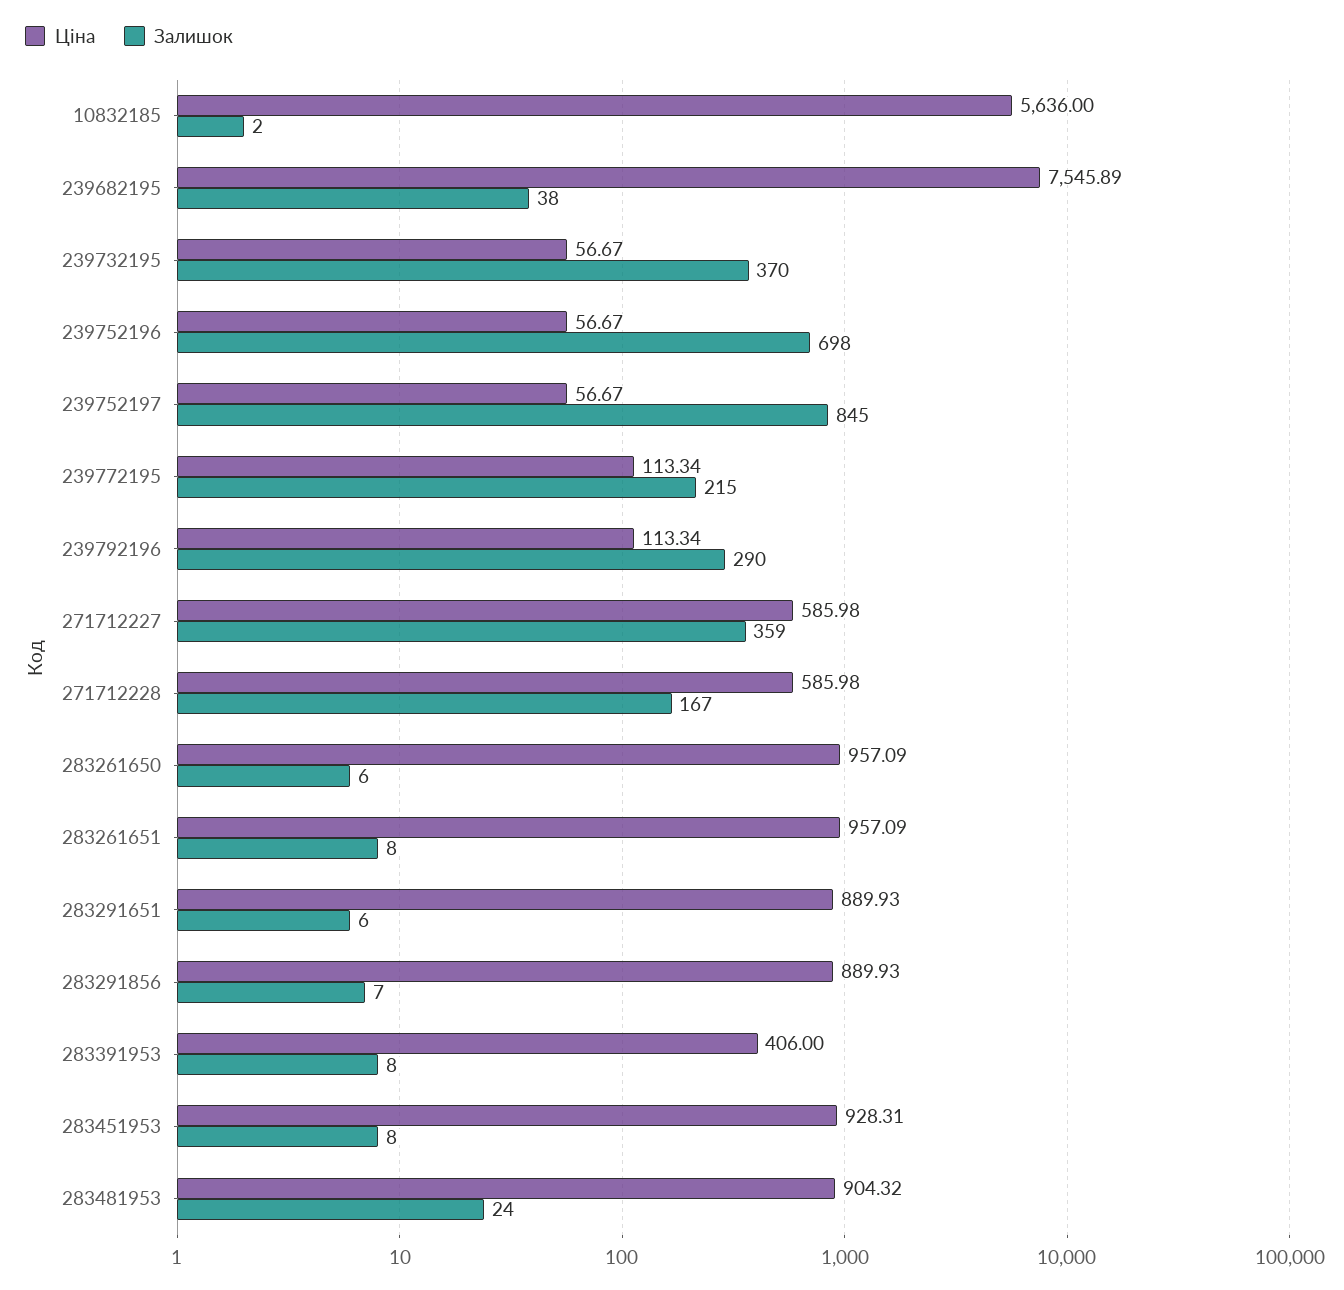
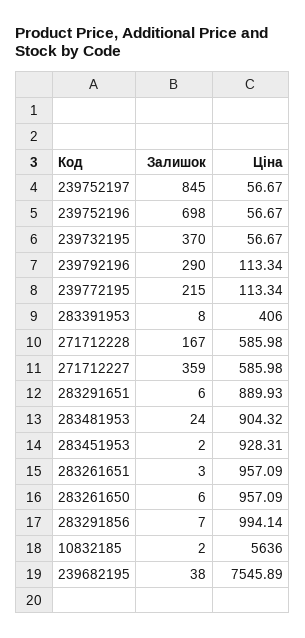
Залишок, 283261651: 8 -> 3
Ціна, 283291856: 889.93 -> 994.14
Залишок, 283451953: 8 -> 2

